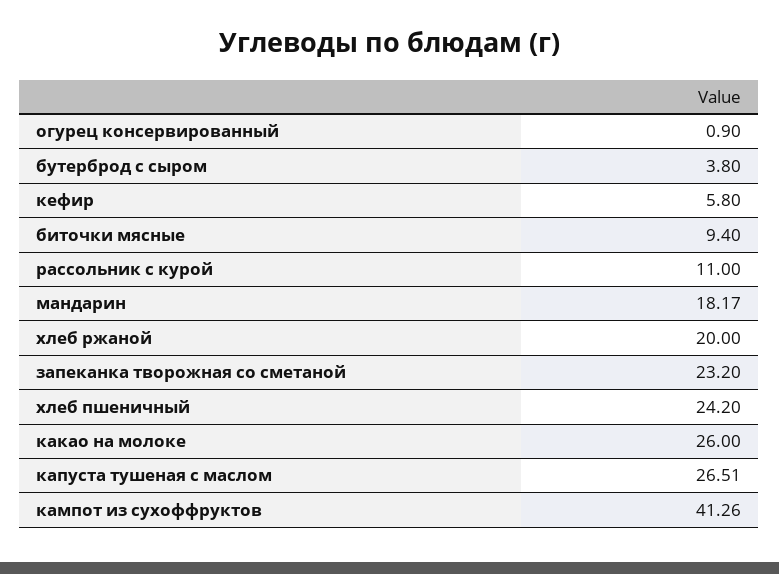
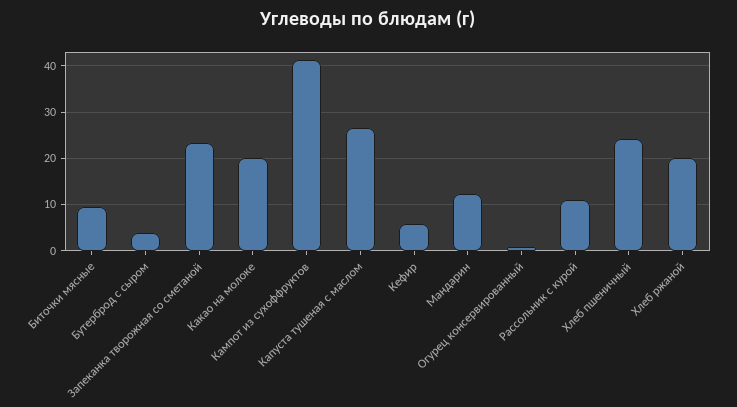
мандарин: 18.17 -> 12
какао на молоке: 26 -> 20

